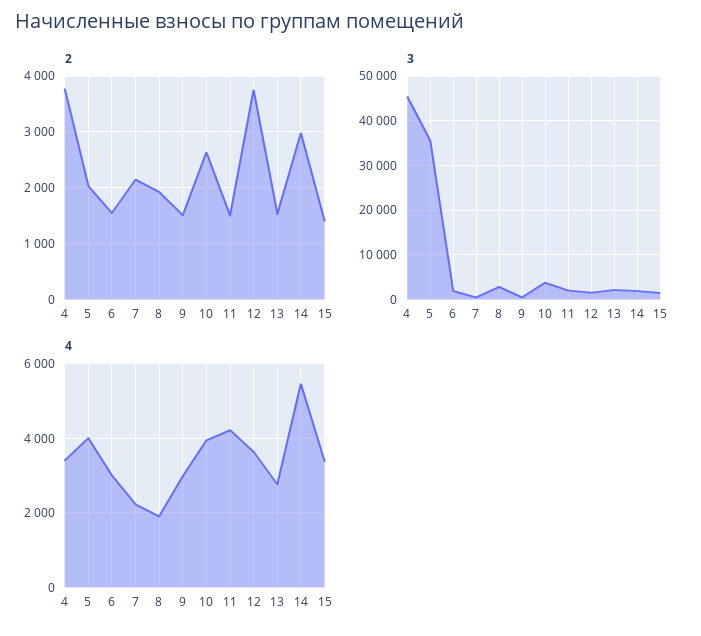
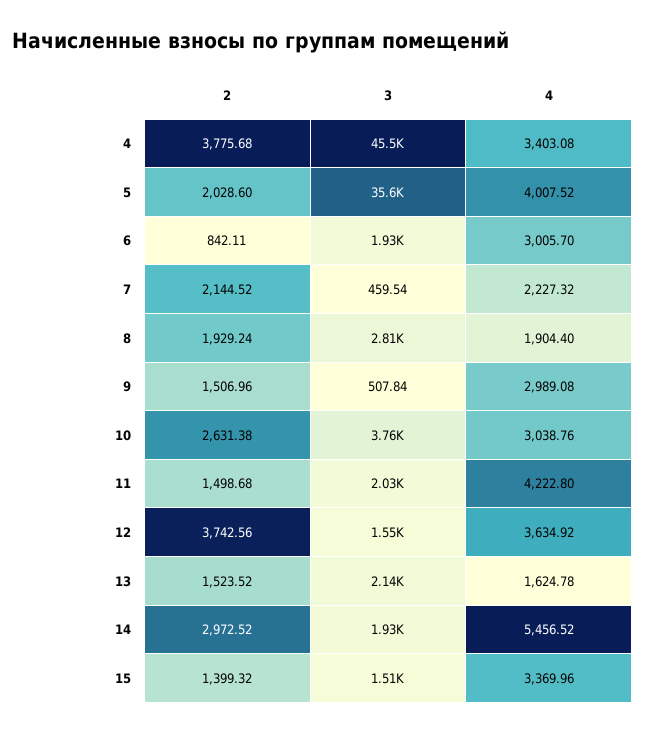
2, 6: 1600 -> 842.11
4, 10: 4000 -> 3038.76
4, 13: 2800 -> 1624.78

